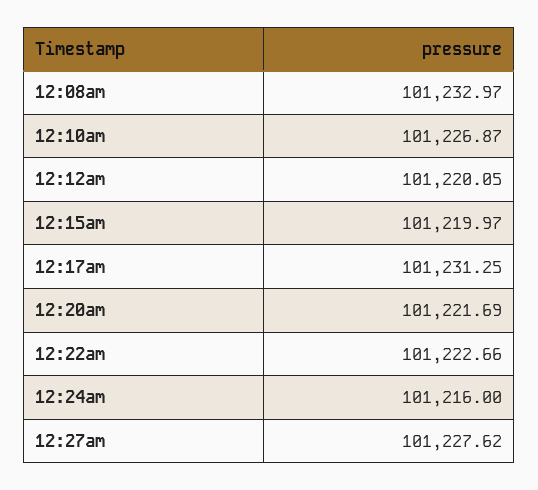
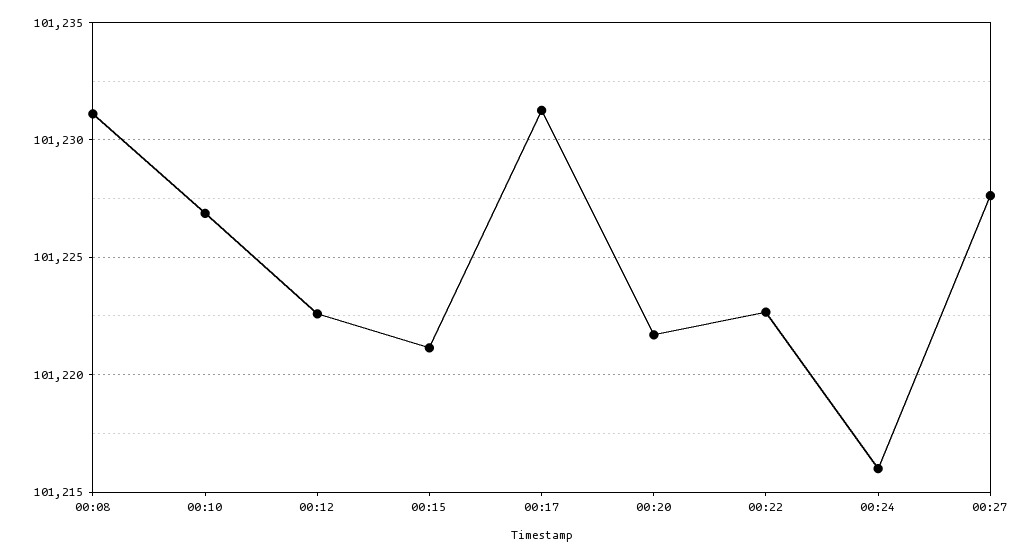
12:08am: 101232.97 -> 101231
12:12am: 101220.05 -> 101222.5
12:15am: 101219.97 -> 101221

